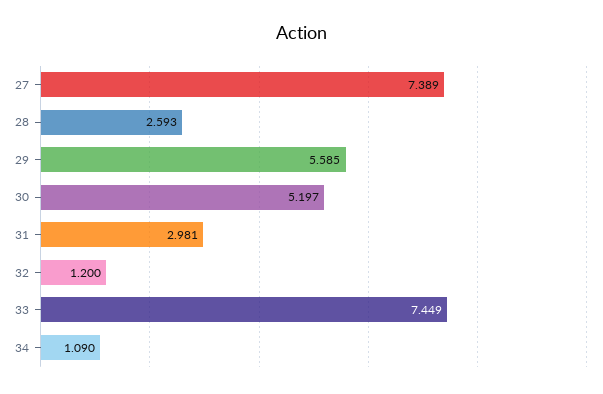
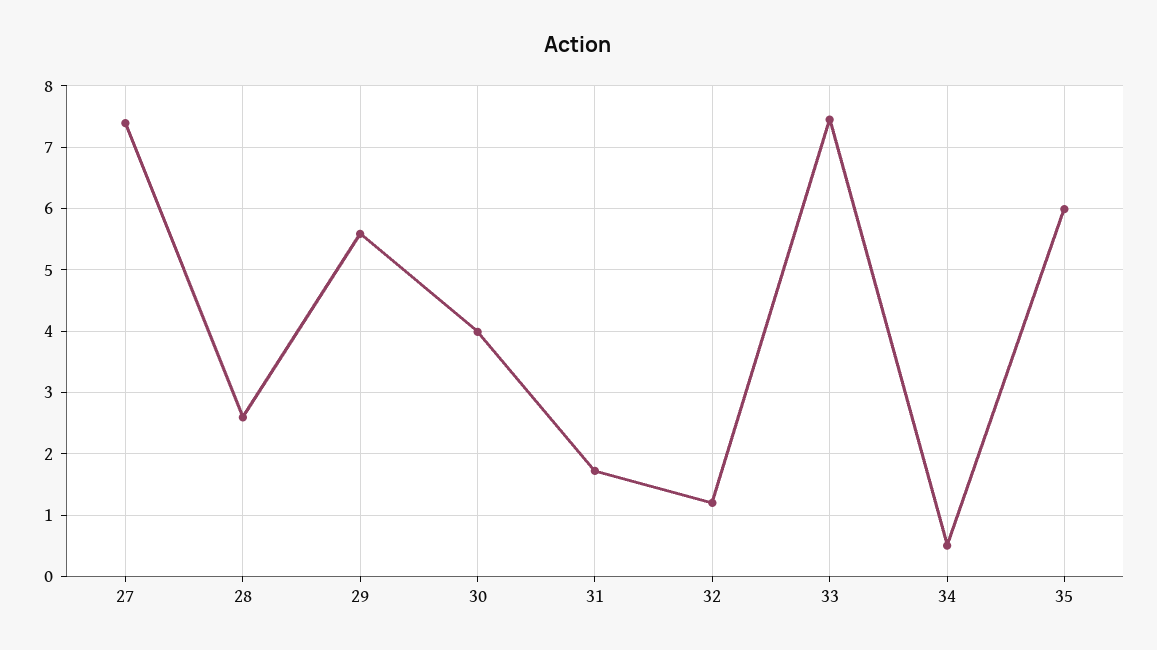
30: 5.197 -> 4
31: 2.981 -> 1.7
34: 1.09 -> 0.5
35: none -> 6

